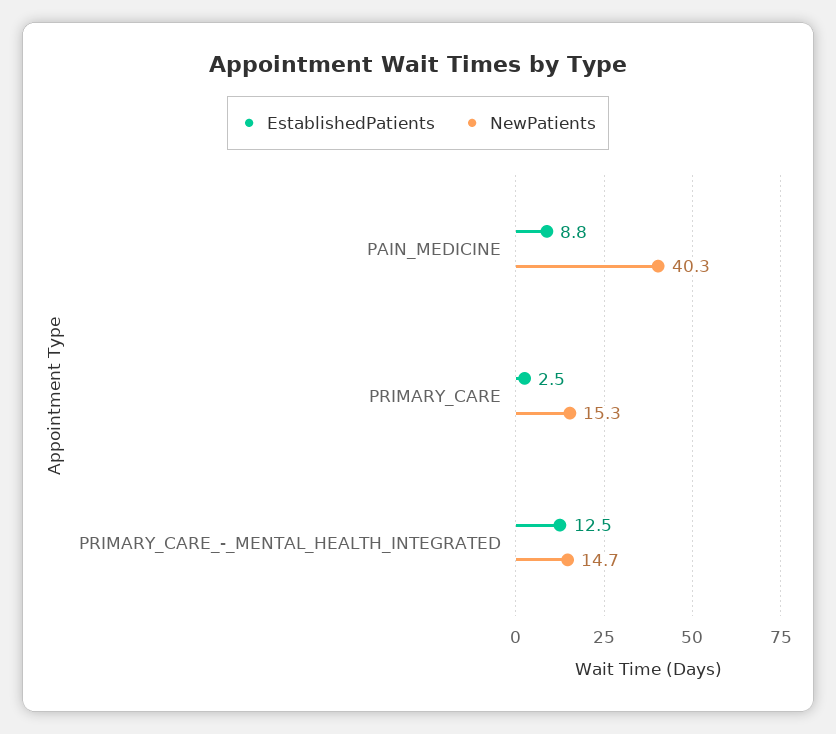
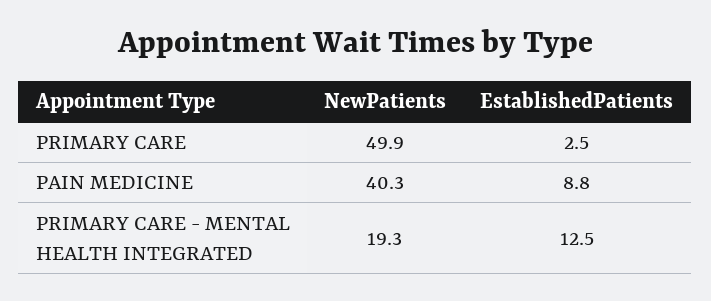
NewPatients, PRIMARY_CARE: 15.3 -> 49.9
NewPatients, PRIMARY_CARE_-_MENTAL_HEALTH_INTEGRATED: 14.7 -> 19.3

